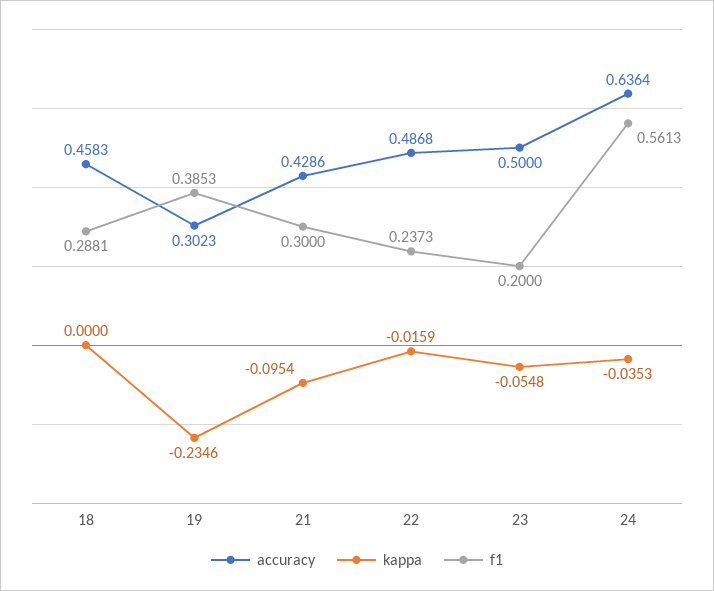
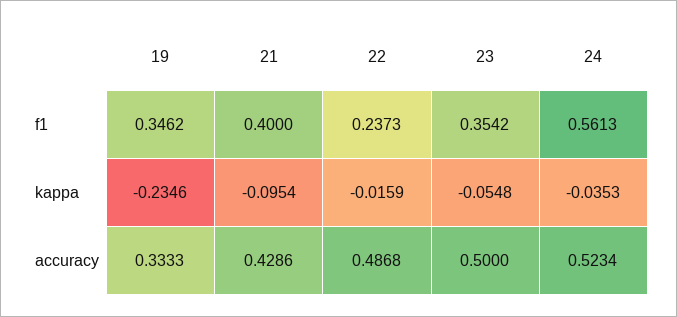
accuracy, 18: 0.4583 -> none
kappa, 18: 0 -> none
f1, 18: 0.2881 -> none
accuracy, 19: 0.3023 -> 0.3333
f1, 19: 0.3853 -> 0.3462
f1, 21: 0.3 -> 0.4
f1, 23: 0.2 -> 0.3542
accuracy, 24: 0.6364 -> 0.5234

